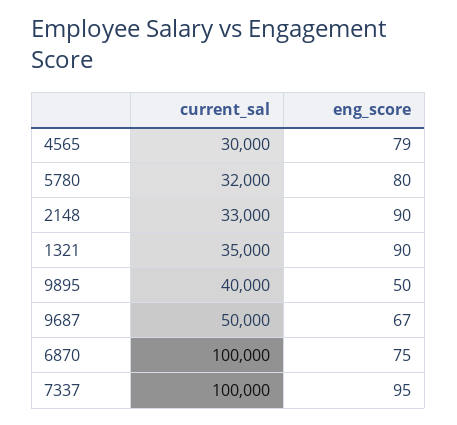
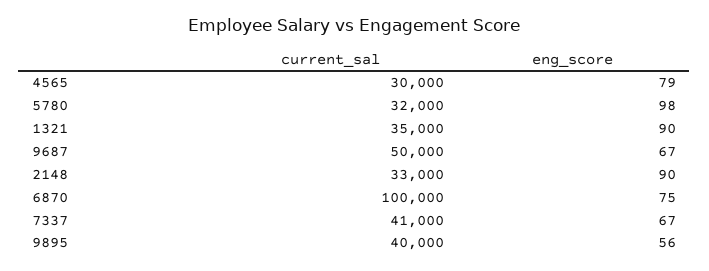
eng_score, 5780: 80 -> 98
eng_score, 9895: 50 -> 56
current_sal, 7337: 100000 -> 41000
eng_score, 7337: 95 -> 67

